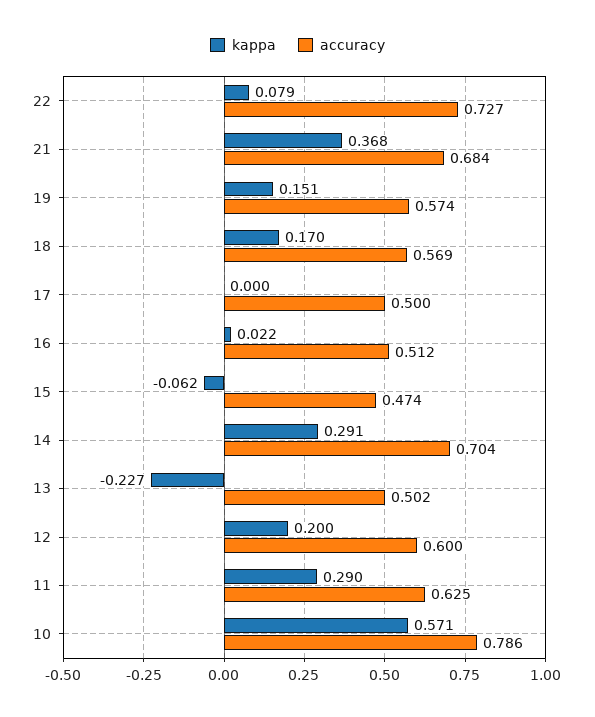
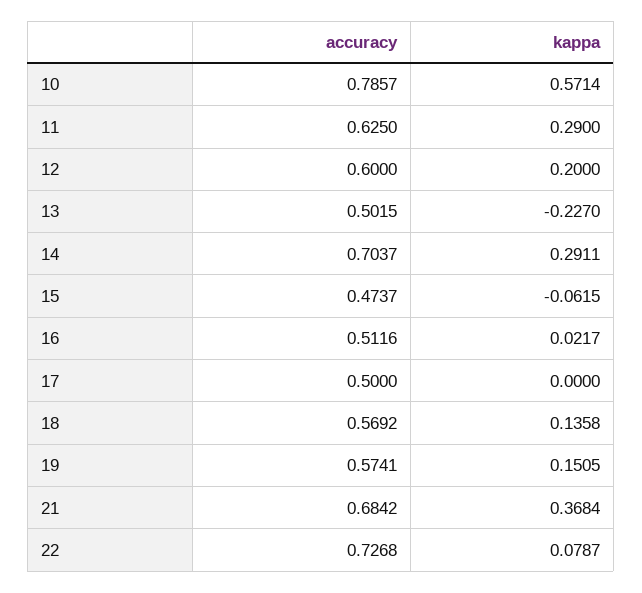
kappa, 18: 0.17 -> 0.1358

